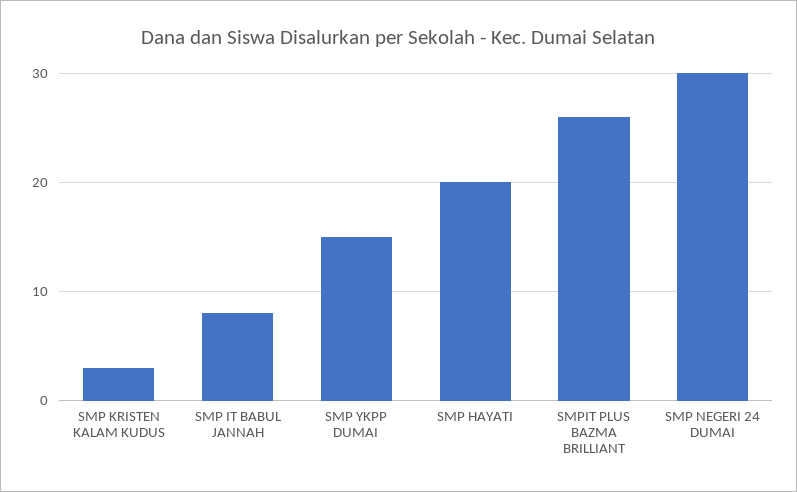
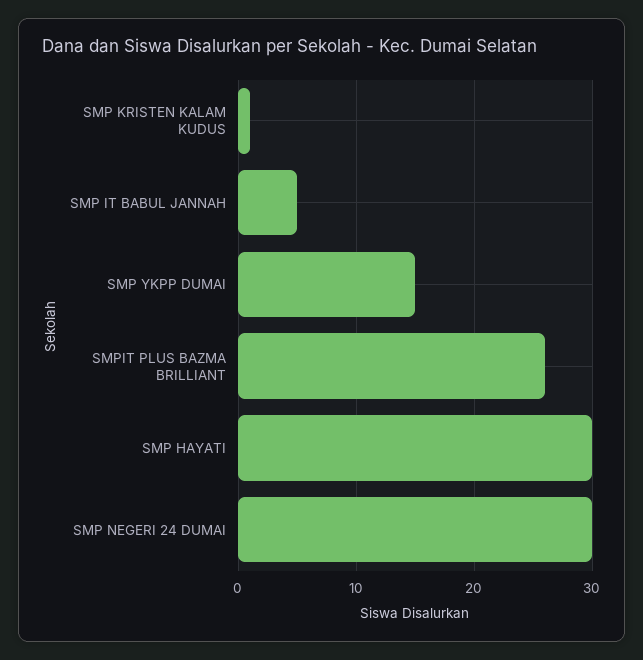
SMP KRISTEN KALAM KUDUS: 3 -> 1
SMP IT BABUL JANNAH: 8 -> 5
SMP HAYATI: 20 -> 30

